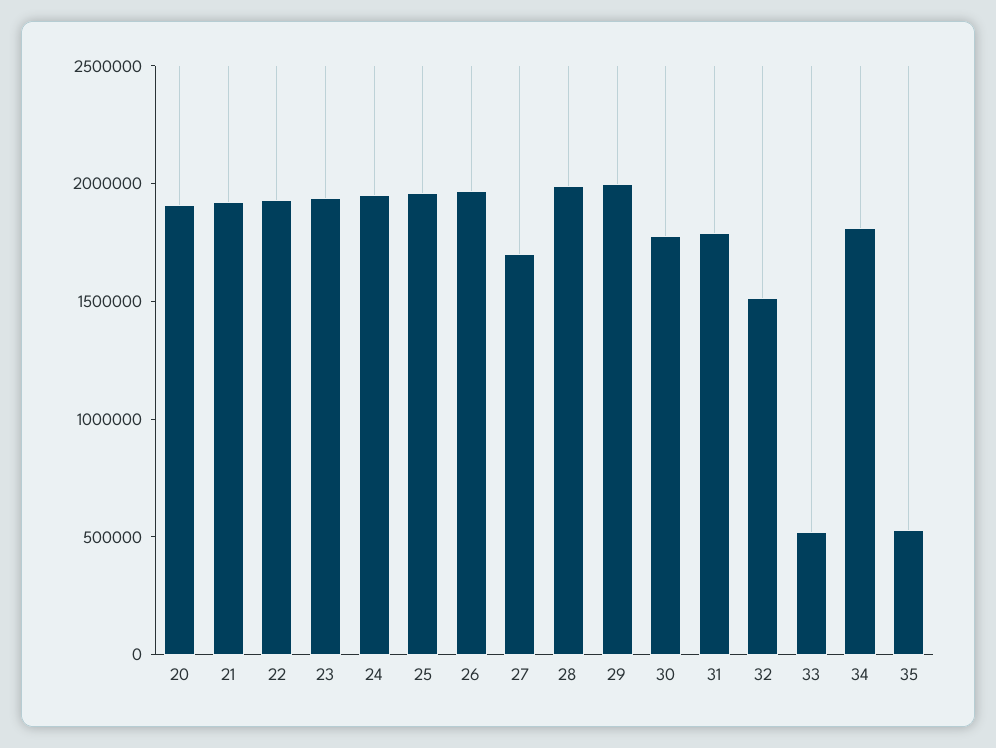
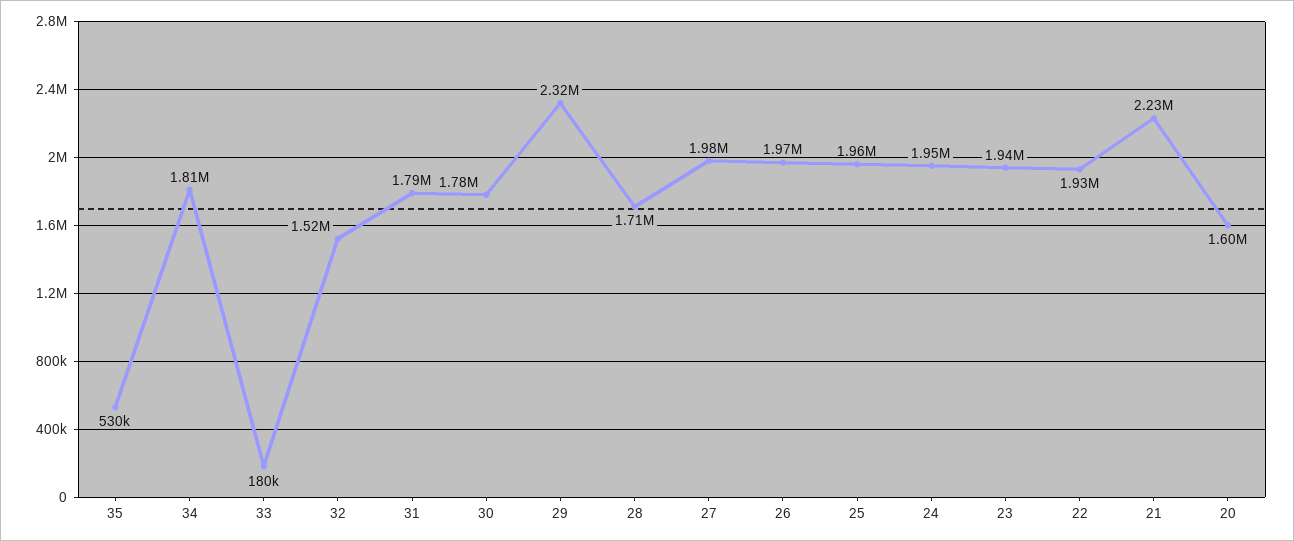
20: 1900000 -> 1600000
21: 1900000 -> 2230000
27: 1700000 -> 1980000
28: 2000000 -> 1710000
29: 2000000 -> 2320000
33: 500000 -> 180000

